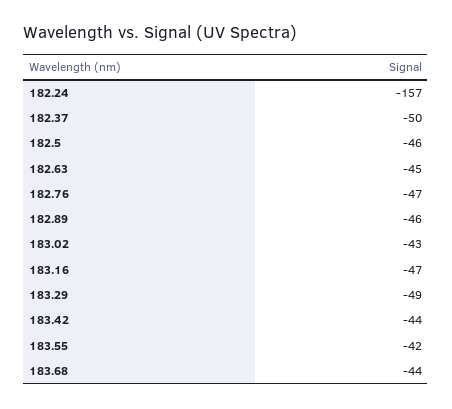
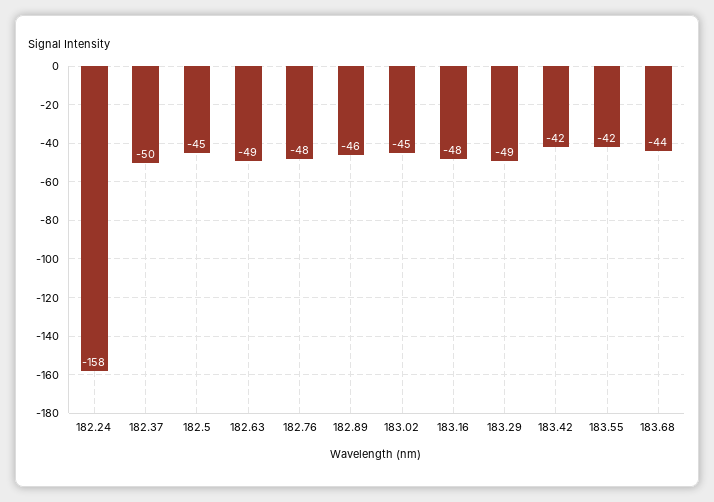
182.24: -157 -> -158
182.5: -46 -> -45
182.63: -45 -> -49
182.76: -47 -> -48
183.02: -43 -> -45
183.16: -47 -> -48
183.42: -44 -> -42

